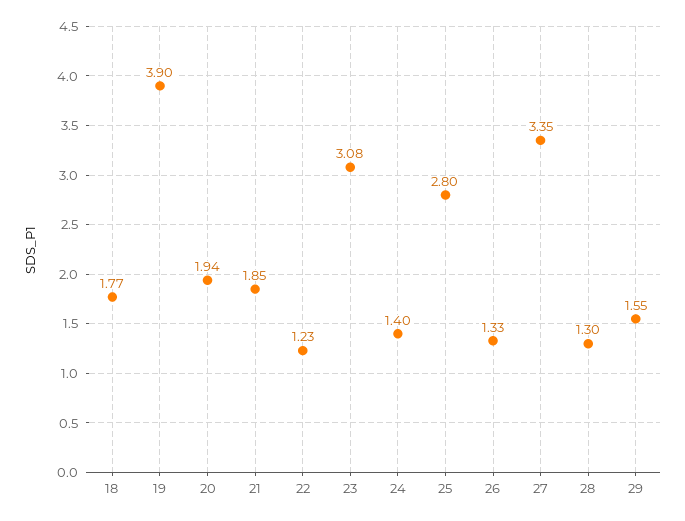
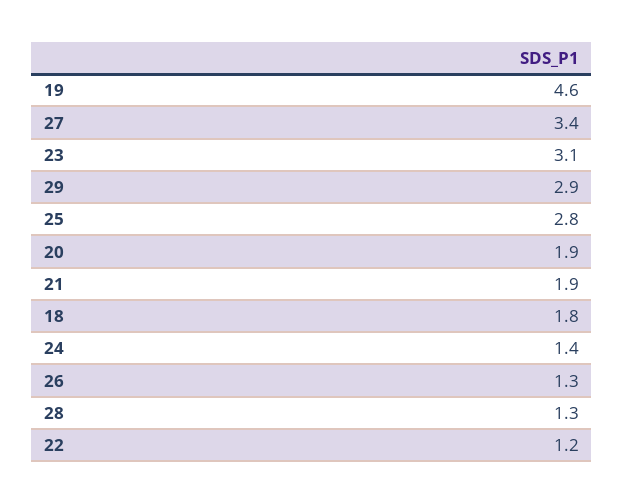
19: 3.9 -> 4.6
29: 1.55 -> 2.9

